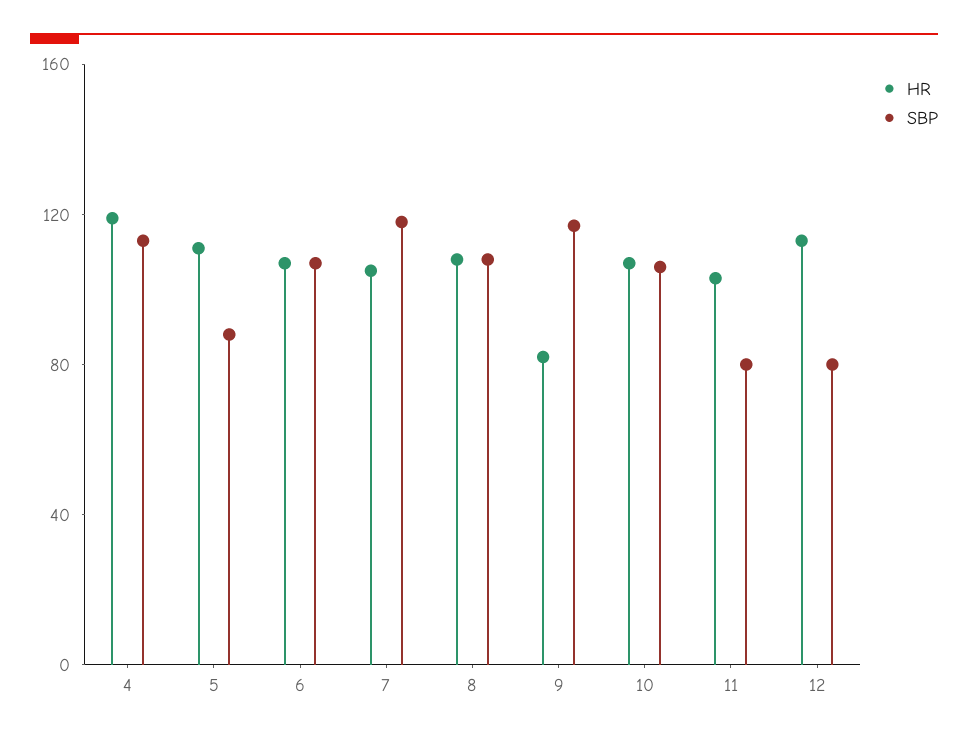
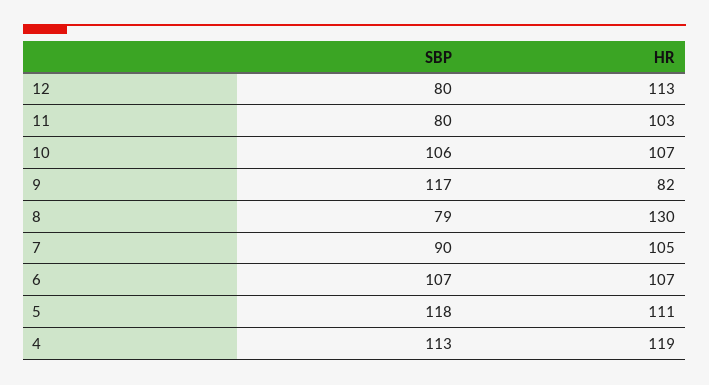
SBP, 5: 90 -> 118
SBP, 7: 120 -> 90
HR, 8: 110 -> 130
SBP, 8: 110 -> 79

